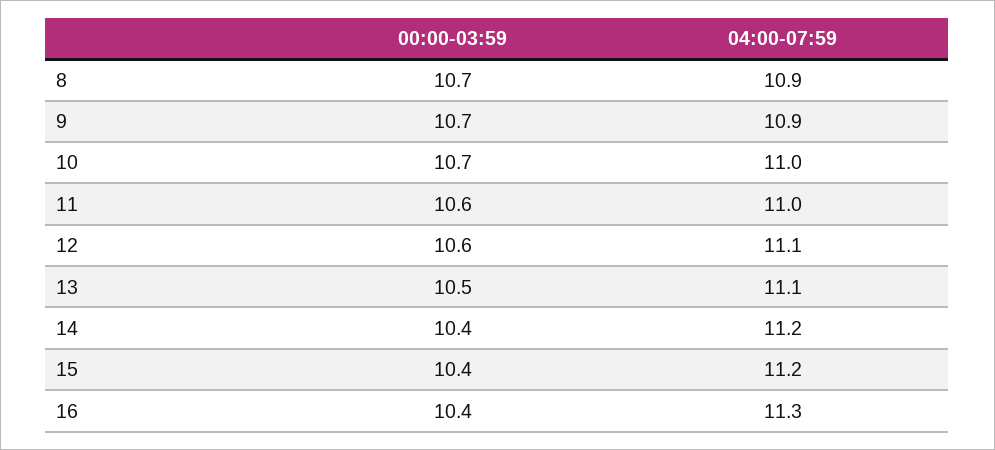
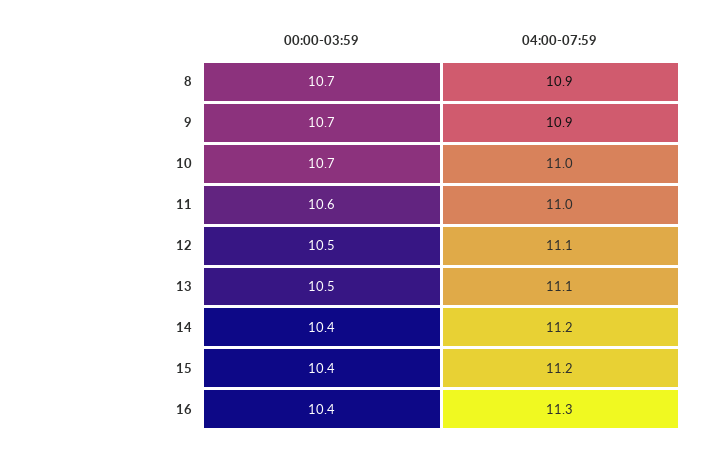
00:00-03:59, 12: 10.6 -> 10.5

